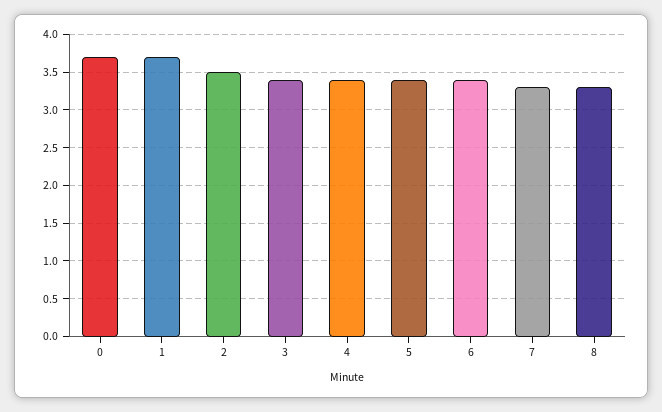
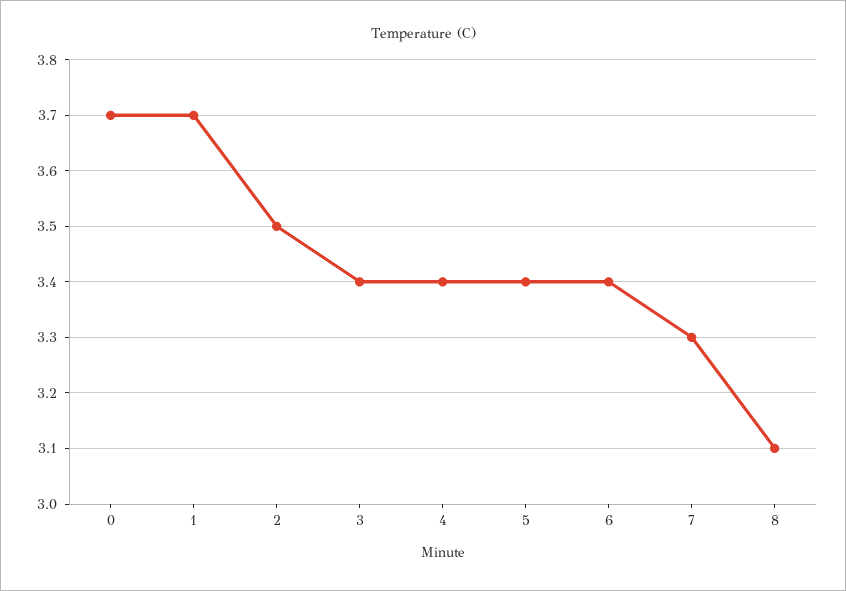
8: 3.3 -> 3.1

